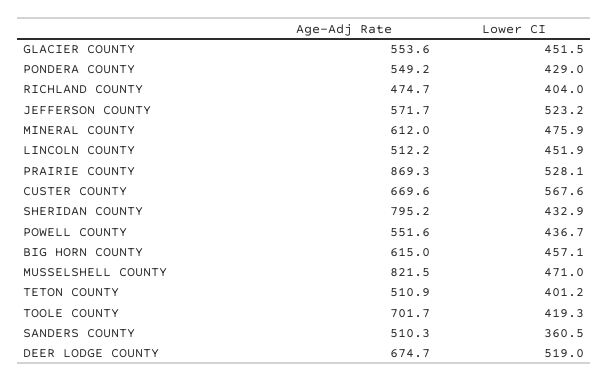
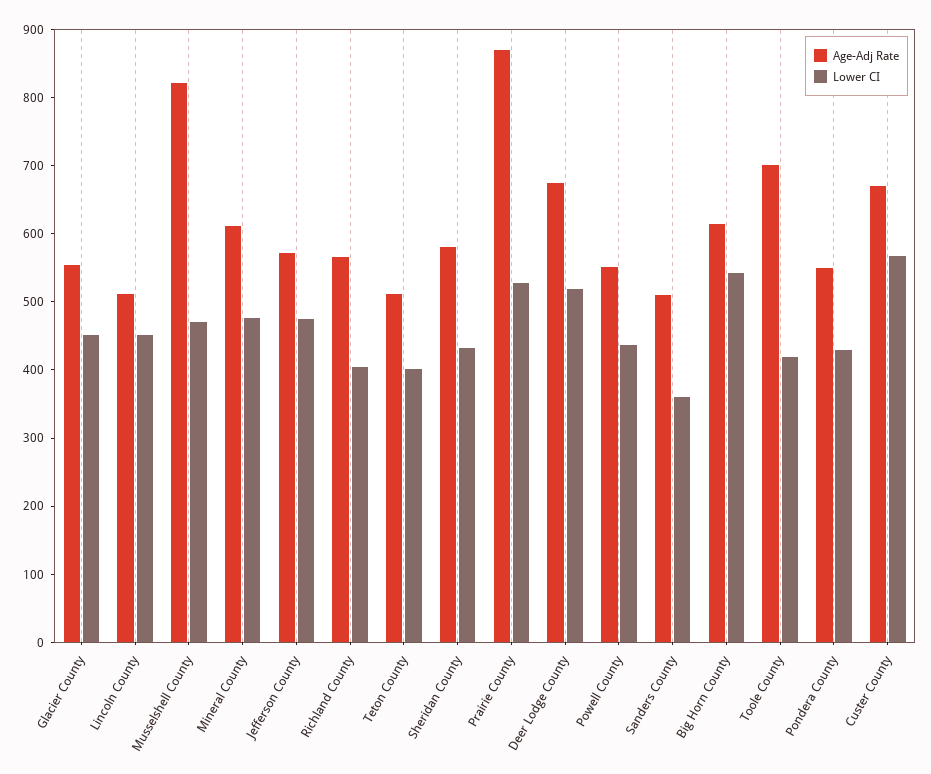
Age-Adj Rate, RICHLAND COUNTY: 474.7 -> 560
Lower CI, JEFFERSON COUNTY: 523.2 -> 480
Age-Adj Rate, SHERIDAN COUNTY: 795.2 -> 580
Lower CI, BIG HORN COUNTY: 457.1 -> 540

